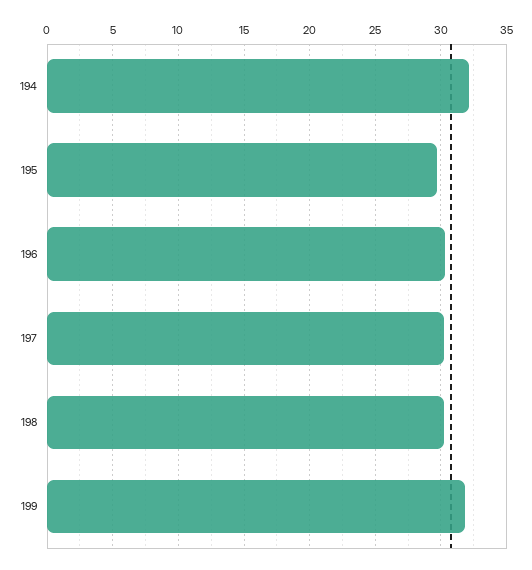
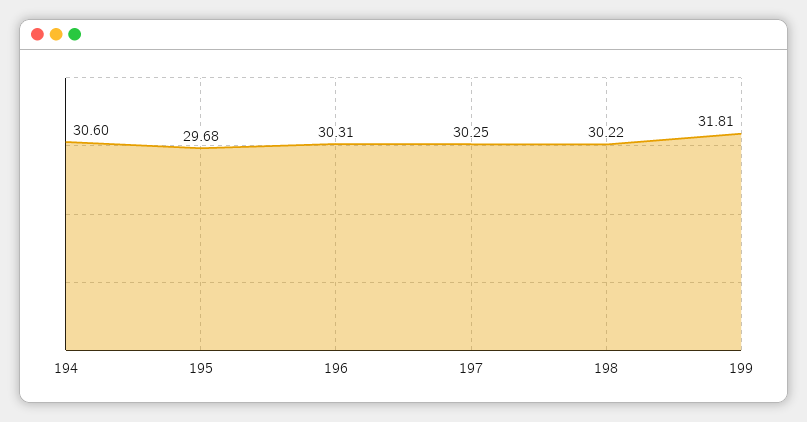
194: 32 -> 30.6

